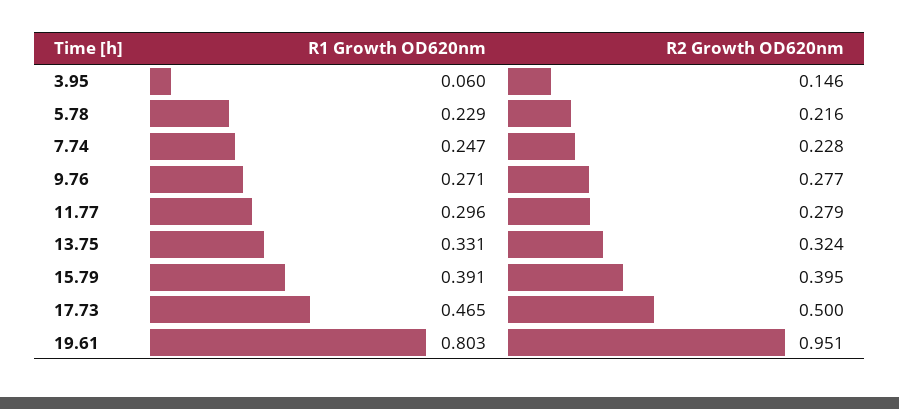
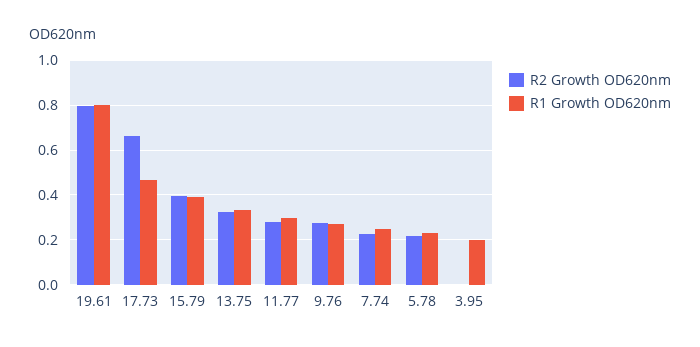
R1 Growth OD620nm, 3.95: 0.06 -> 0.2
R2 Growth OD620nm, 3.95: 0.146 -> 0
R2 Growth OD620nm, 17.73: 0.5 -> 0.65
R2 Growth OD620nm, 19.61: 0.951 -> 0.8

